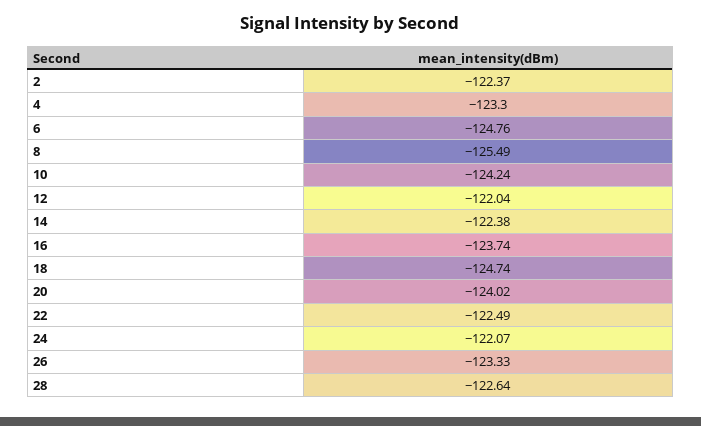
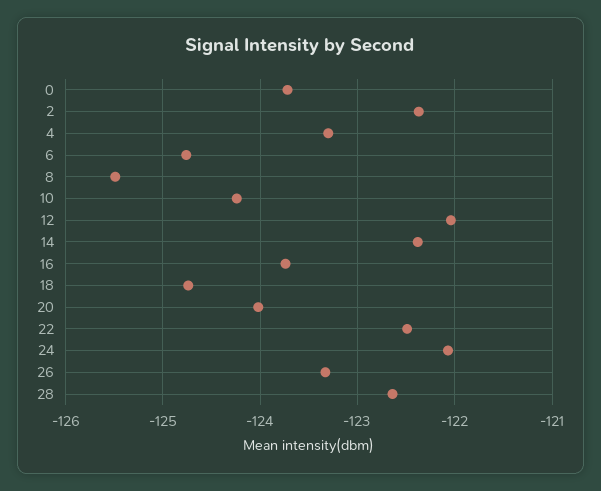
0: none -> -123.7

